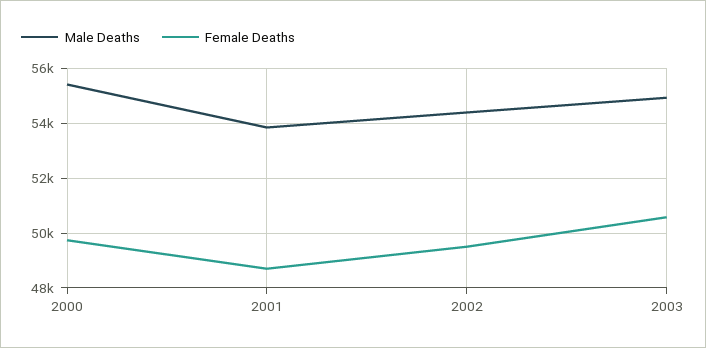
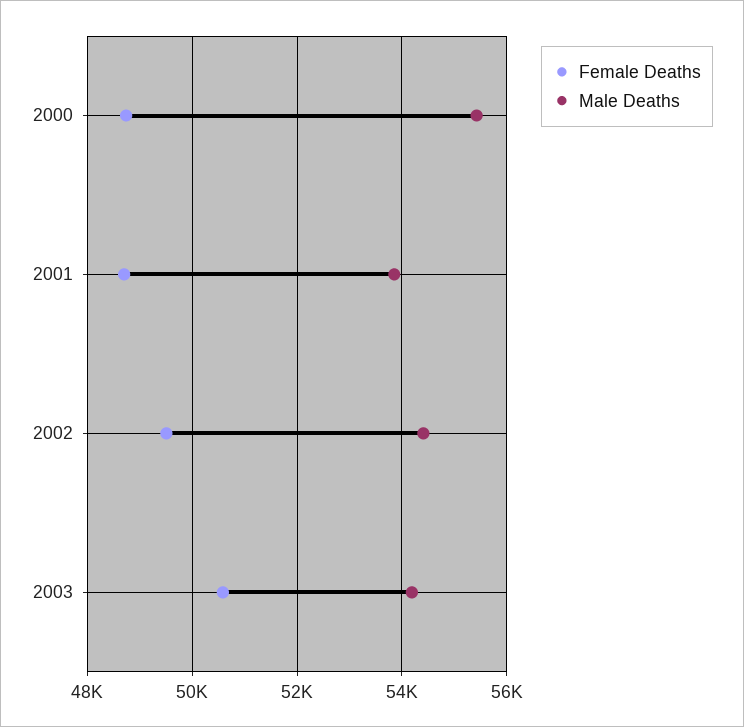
Female Deaths, 2000: 49750 -> 48800
Male Deaths, 2003: 55000 -> 54200

